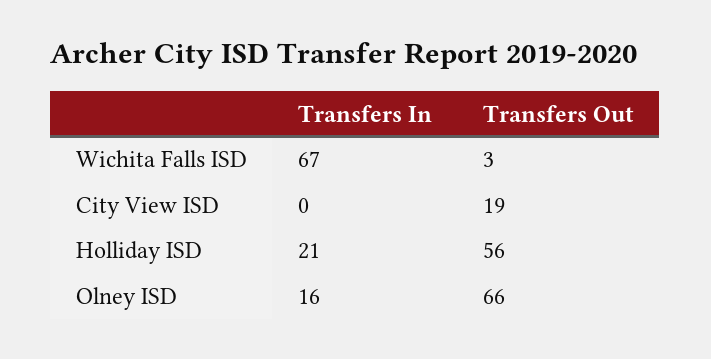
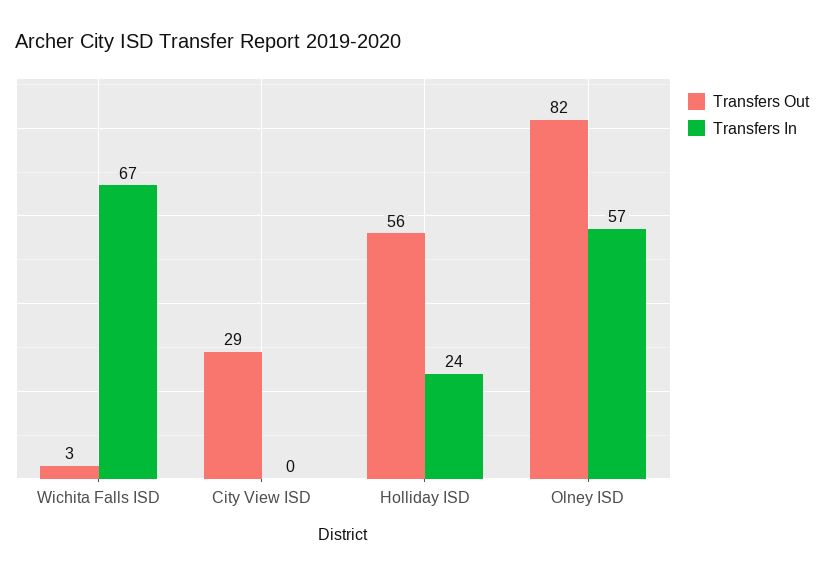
Transfers Out, City View ISD: 19 -> 29
Transfers In, Holliday ISD: 21 -> 24
Transfers In, Olney ISD: 16 -> 57
Transfers Out, Olney ISD: 66 -> 82

